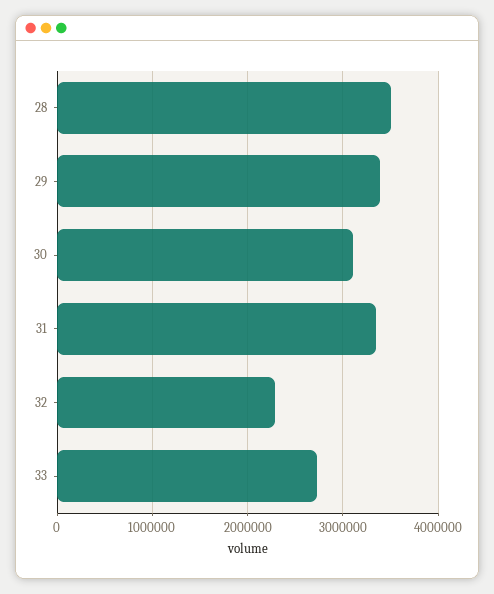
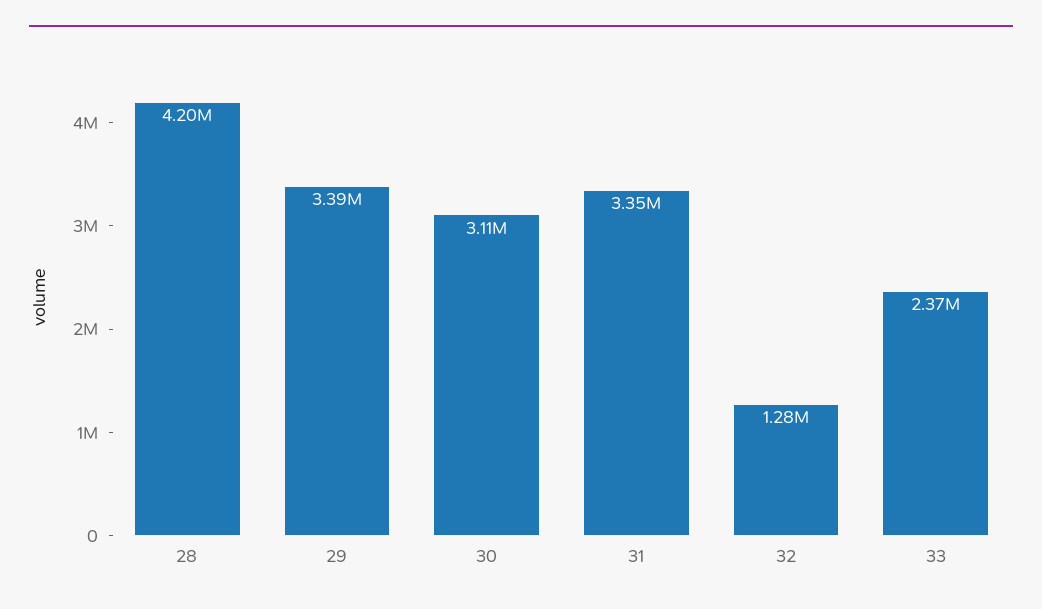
28: 3500000 -> 4200000
32: 2300000 -> 1280000
33: 2700000 -> 2370000

